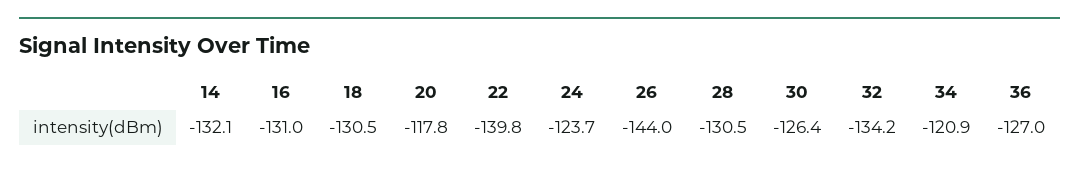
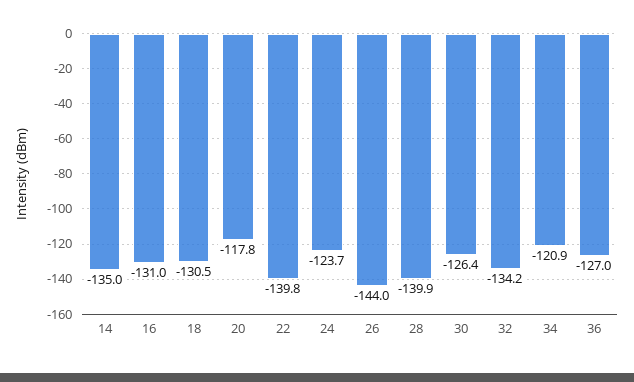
14: -132.1 -> -135
28: -130.5 -> -139.9

